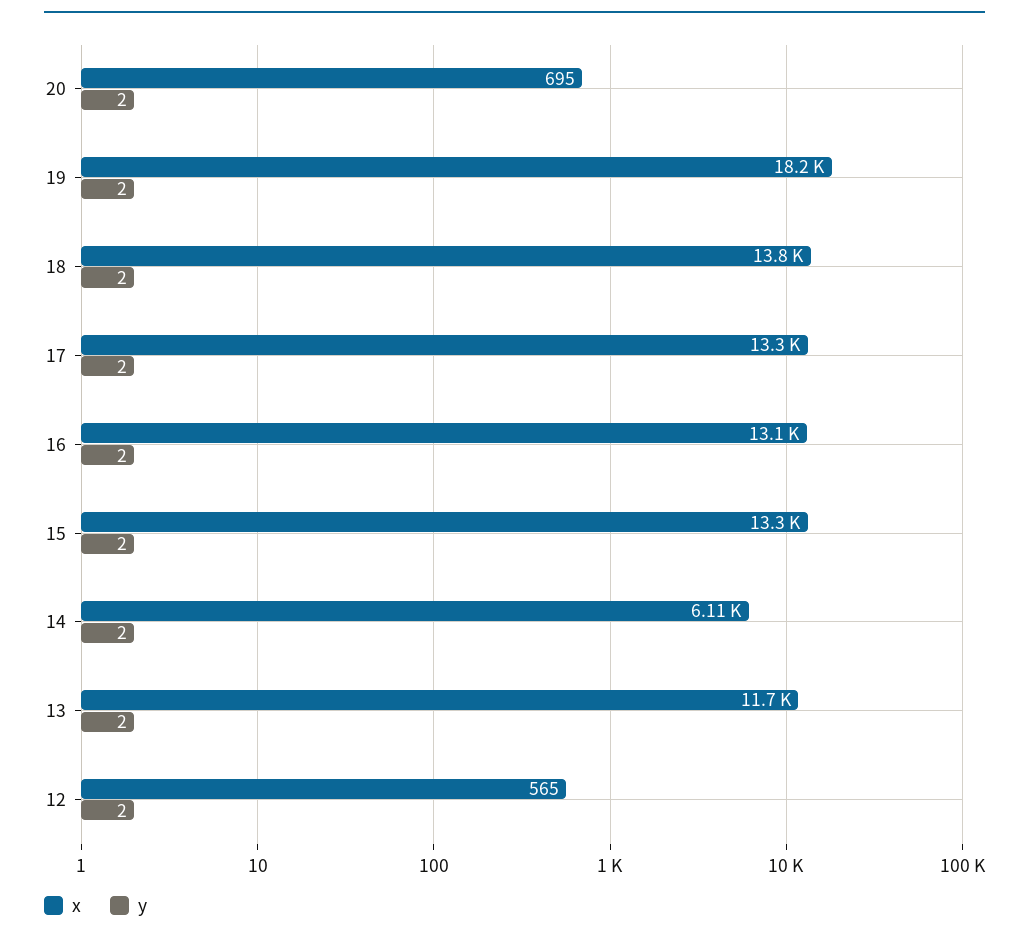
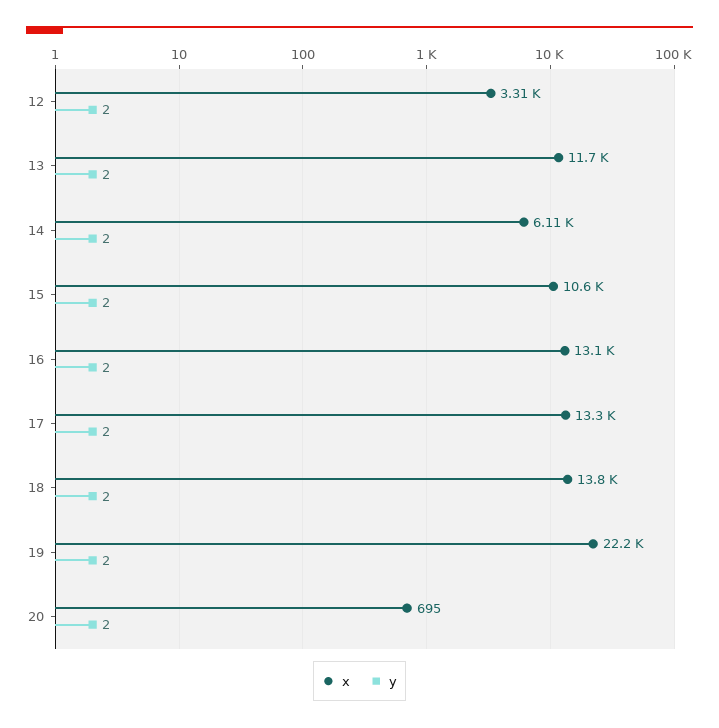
x, 19: 18200 -> 22200
x, 15: 13300 -> 10600
x, 12: 565 -> 3310

